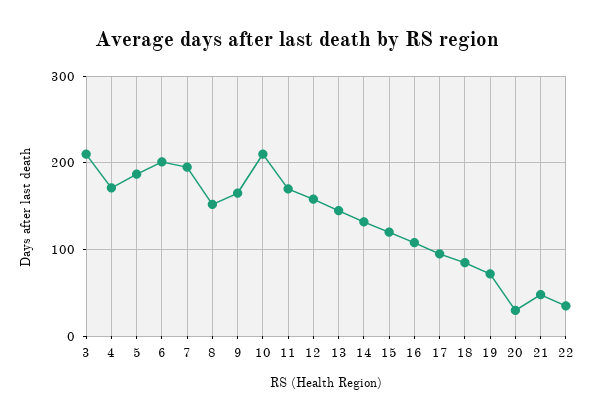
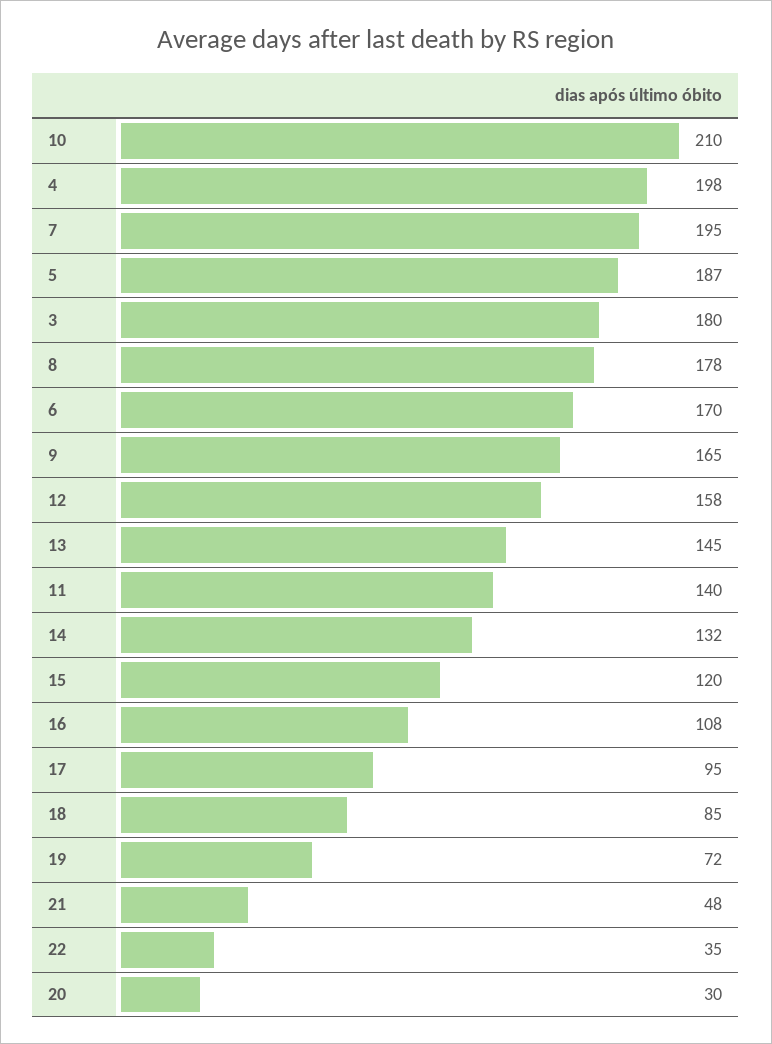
3: 210 -> 180
4: 170 -> 198
6: 200 -> 170
8: 150 -> 178
11: 170 -> 140

